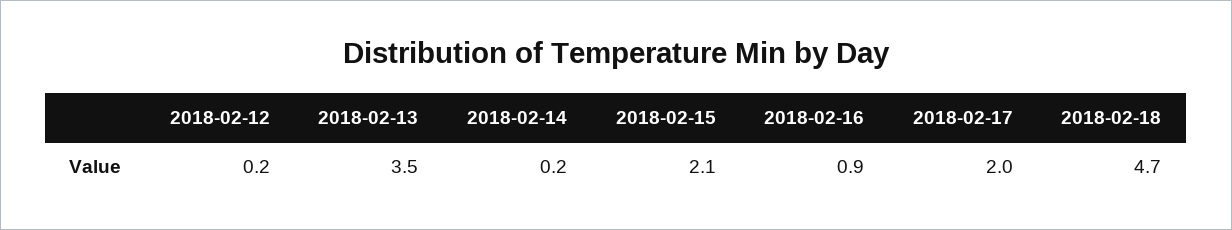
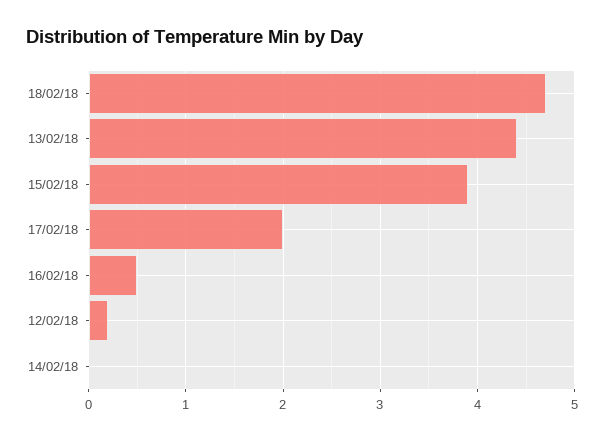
2018-02-13: 3.5 -> 4.4
2018-02-14: 0.2 -> 0
2018-02-15: 2.1 -> 3.9
2018-02-16: 0.9 -> 0.5

